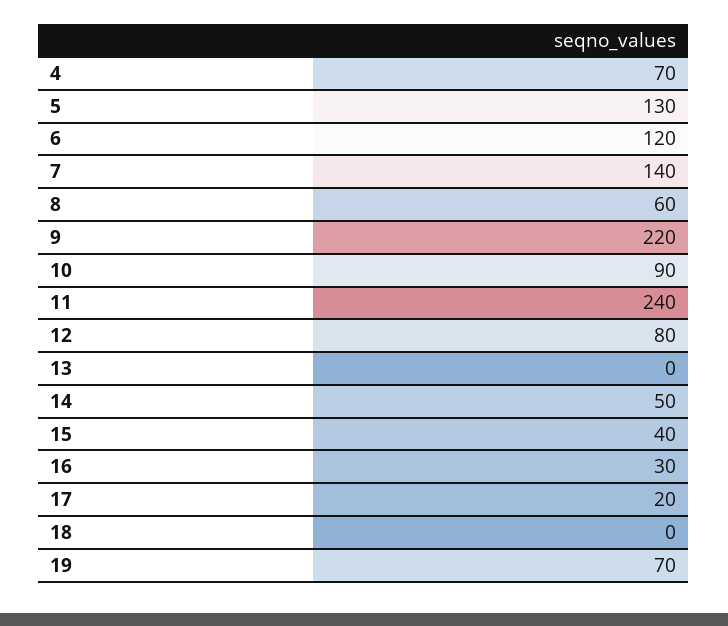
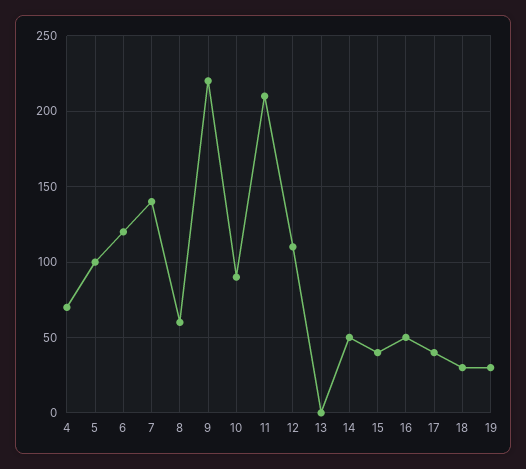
5: 130 -> 100
11: 240 -> 210
12: 80 -> 110
16: 30 -> 50
17: 20 -> 40
18: 0 -> 30
19: 70 -> 30

